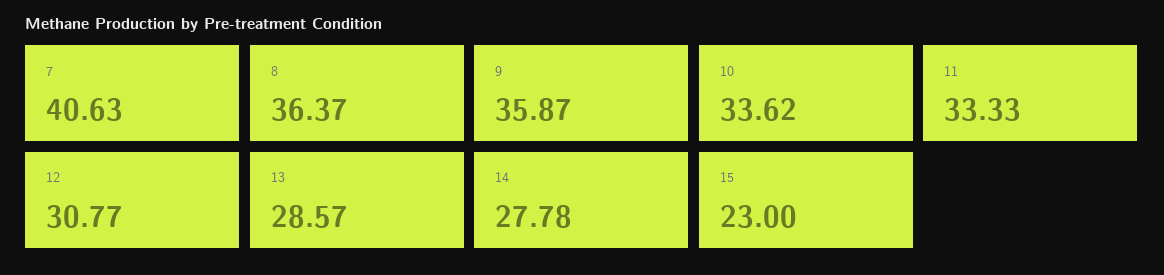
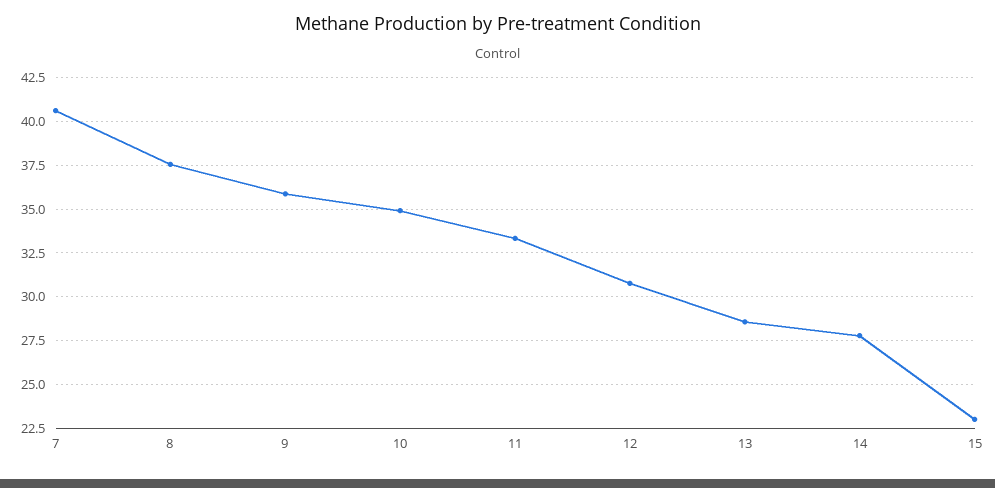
8: 36.37 -> 37.5
10: 33.62 -> 35

